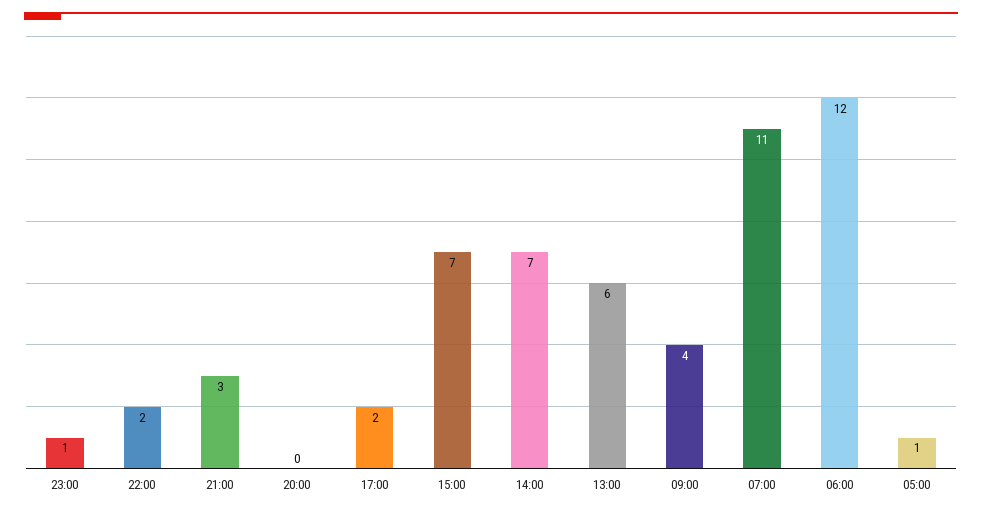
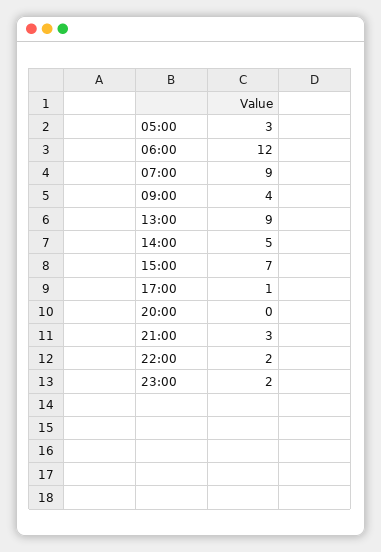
23:00: 1 -> 2
17:00: 2 -> 1
14:00: 7 -> 5
13:00: 6 -> 9
07:00: 11 -> 9
05:00: 1 -> 3

